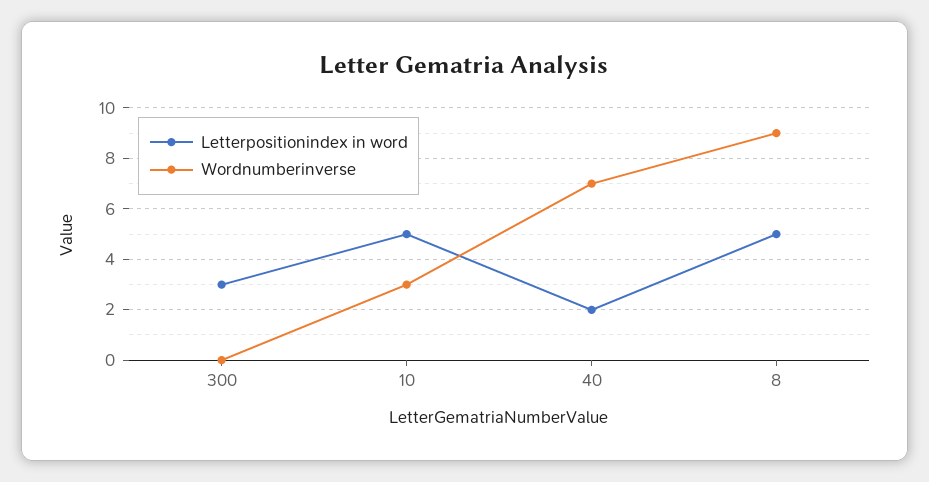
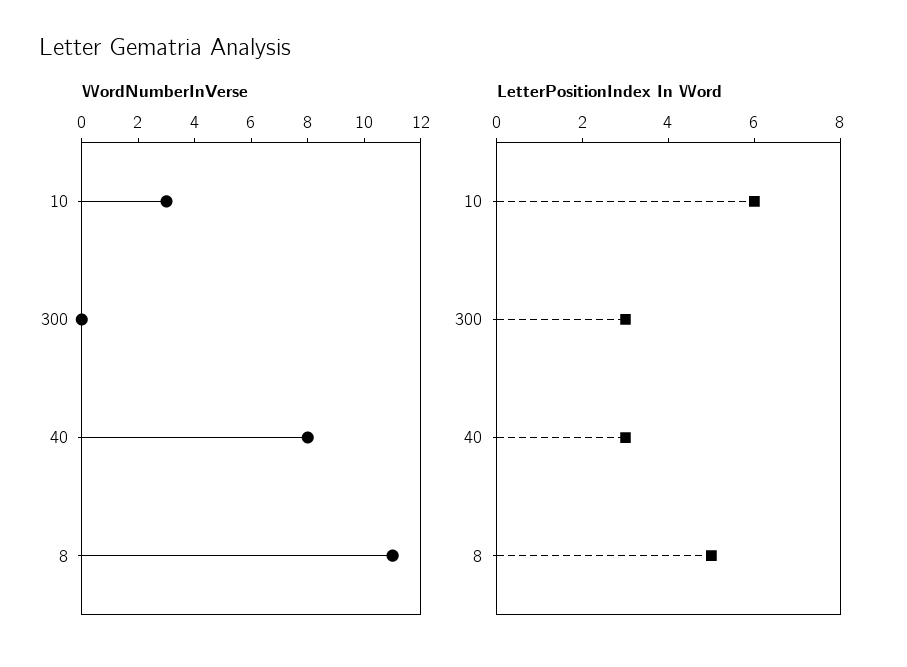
Letterpositionindex in word, 10: 5 -> 6
Letterpositionindex in word, 40: 2 -> 3
Wordnumberinverse, 40: 7 -> 8
Wordnumberinverse, 8: 9 -> 11

